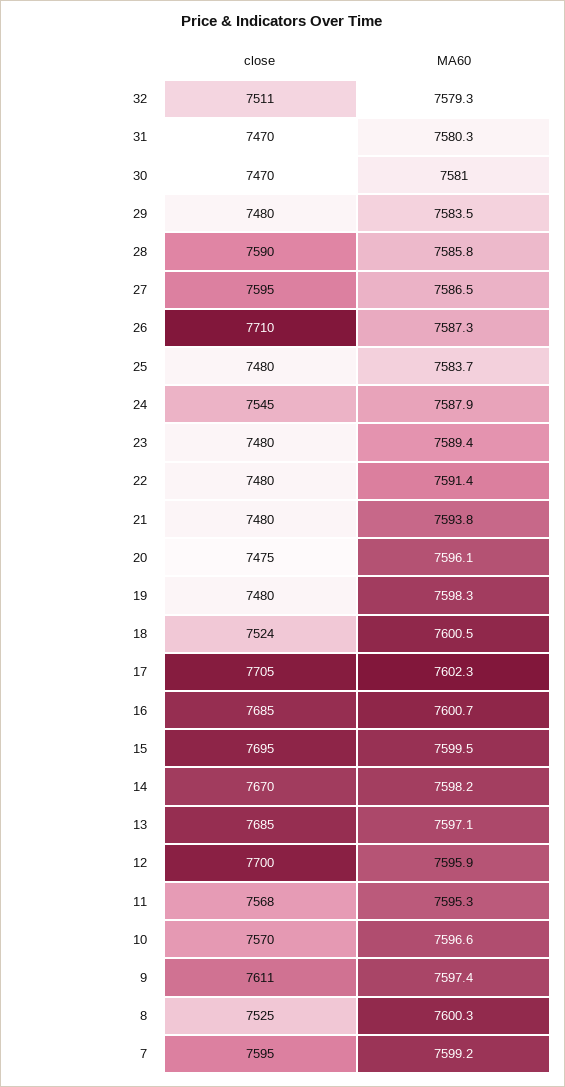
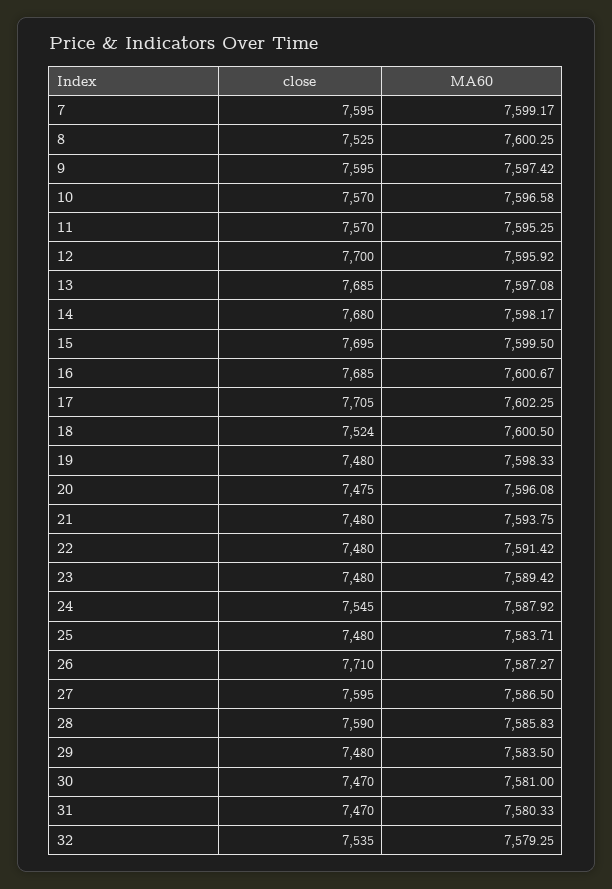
close, 32: 7511 -> 7535
close, 14: 7670 -> 7680
close, 11: 7568 -> 7570
close, 9: 7611 -> 7595

